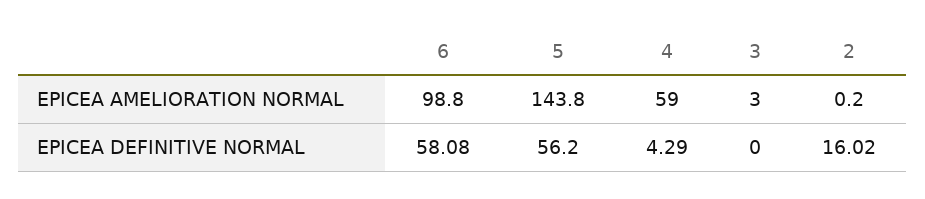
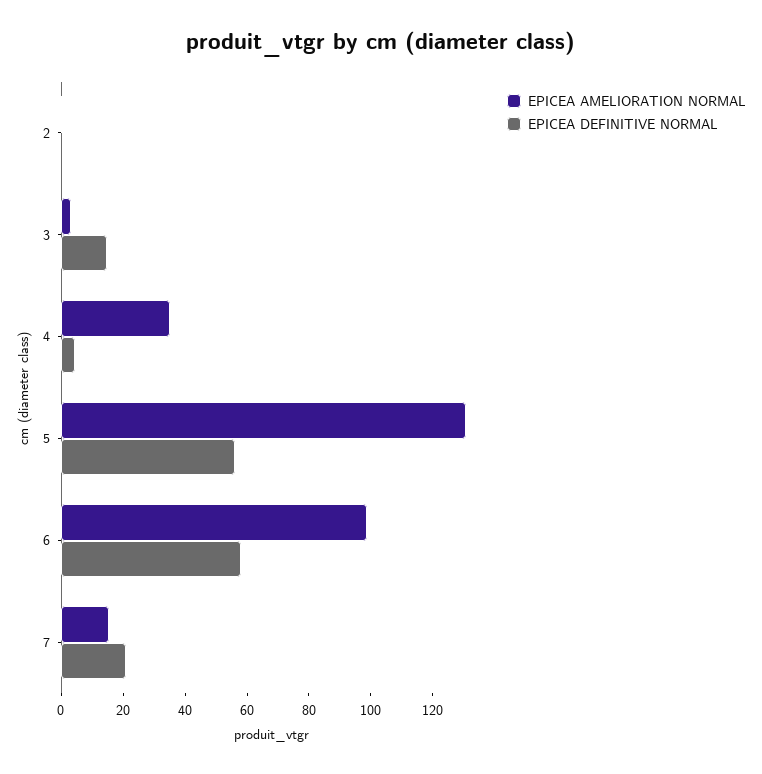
EPICEA AMELIORATION NORMAL, 5: 143.8 -> 130
EPICEA AMELIORATION NORMAL, 4: 59 -> 35
EPICEA DEFINITIVE NORMAL, 3: 0 -> 15
EPICEA DEFINITIVE NORMAL, 2: 16.02 -> 0
EPICEA AMELIORATION NORMAL, 7: none -> 15
EPICEA DEFINITIVE NORMAL, 7: none -> 20

